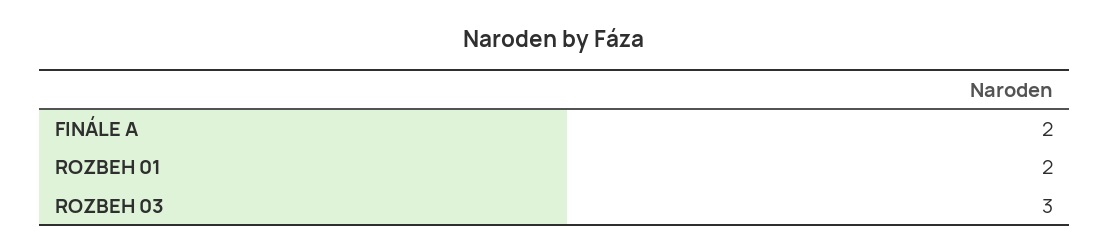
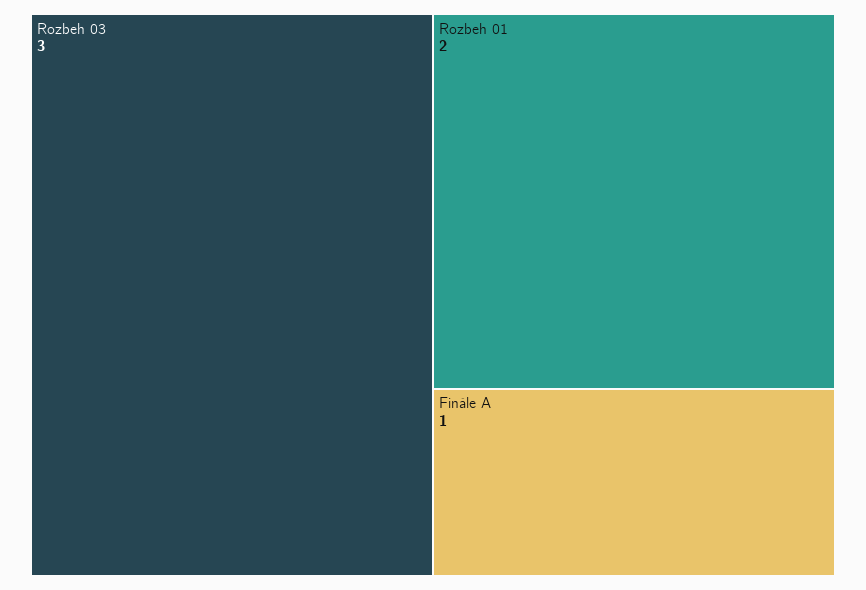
FINÁLE A: 2 -> 1

